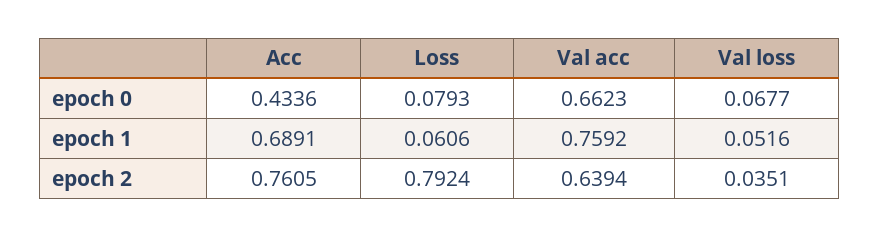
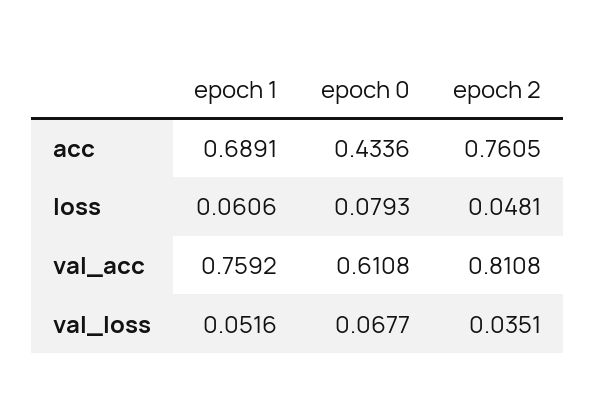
Val acc, epoch 0: 0.6623 -> 0.6108
Loss, epoch 2: 0.7924 -> 0.0481
Val acc, epoch 2: 0.6394 -> 0.8108

